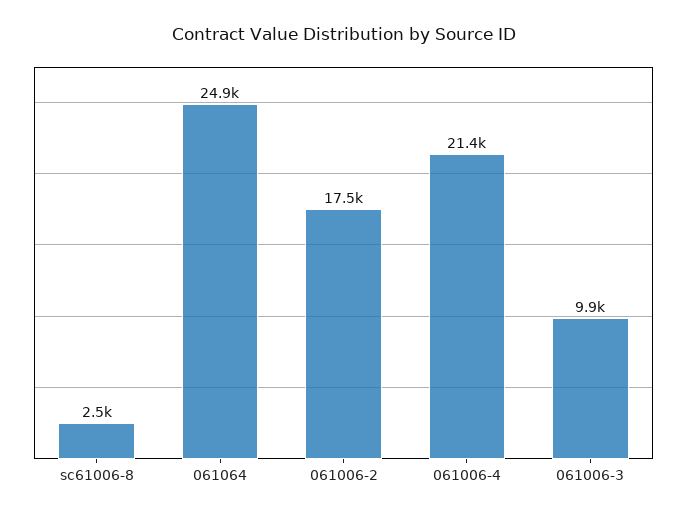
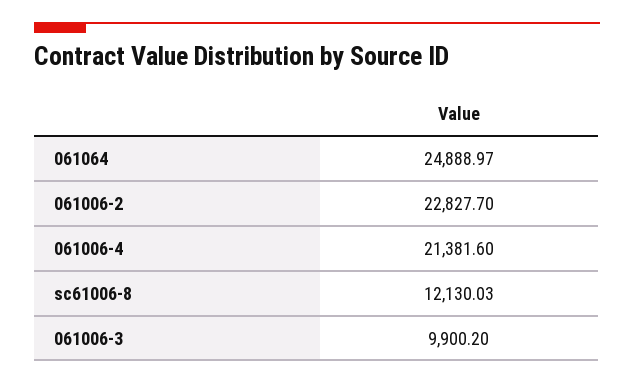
sc61006-8: 2500 -> 12130.03
061006-2: 17500 -> 22827.7

